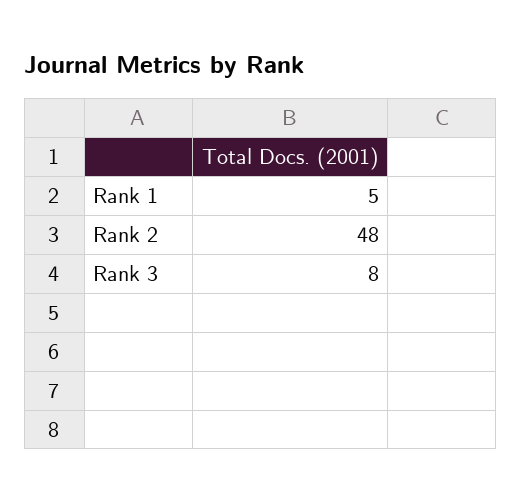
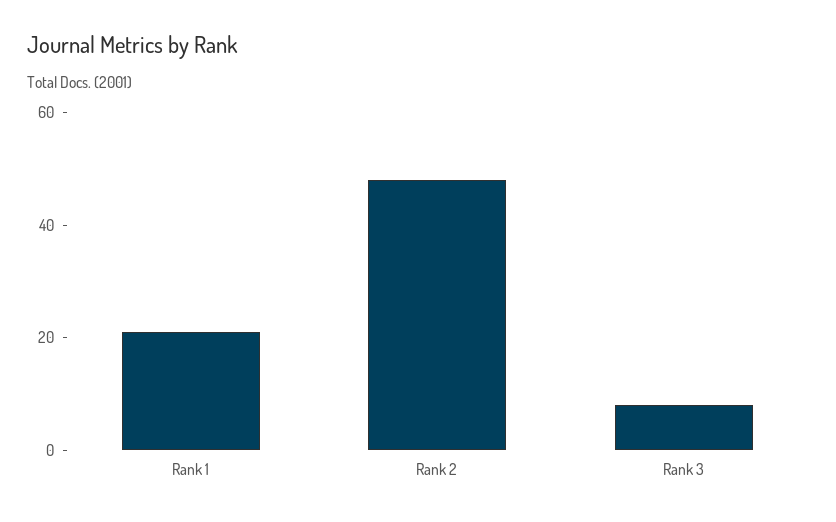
Rank 1: 5 -> 20

